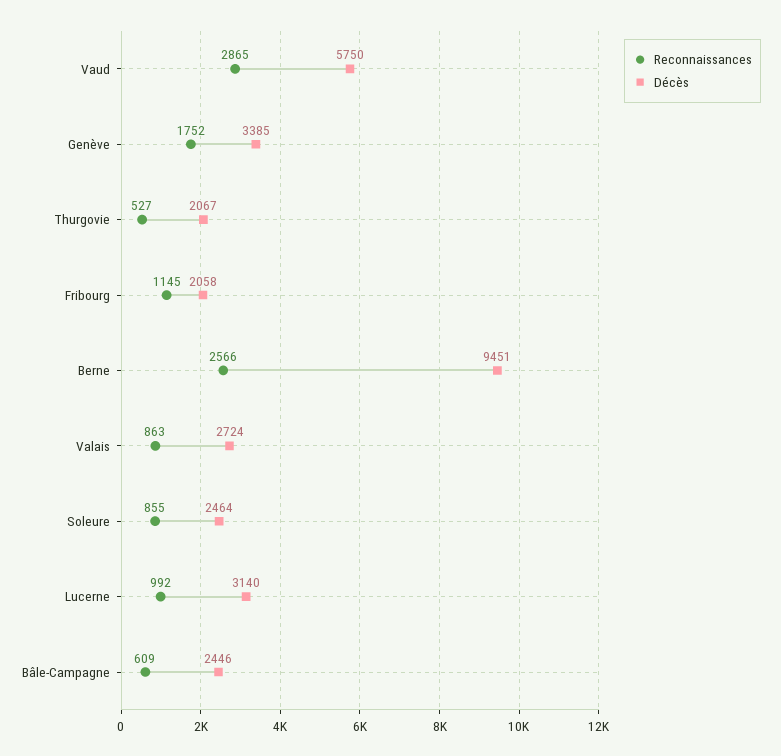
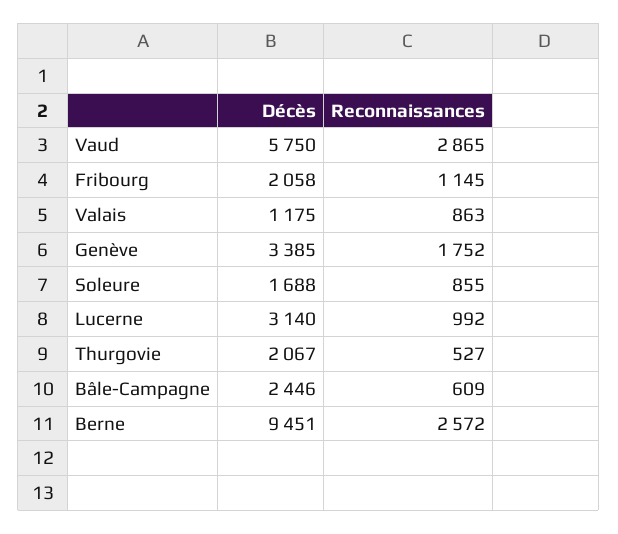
Reconnaissances, Berne: 2566 -> 2572
Décès, Valais: 2724 -> 1175
Décès, Soleure: 2464 -> 1688

